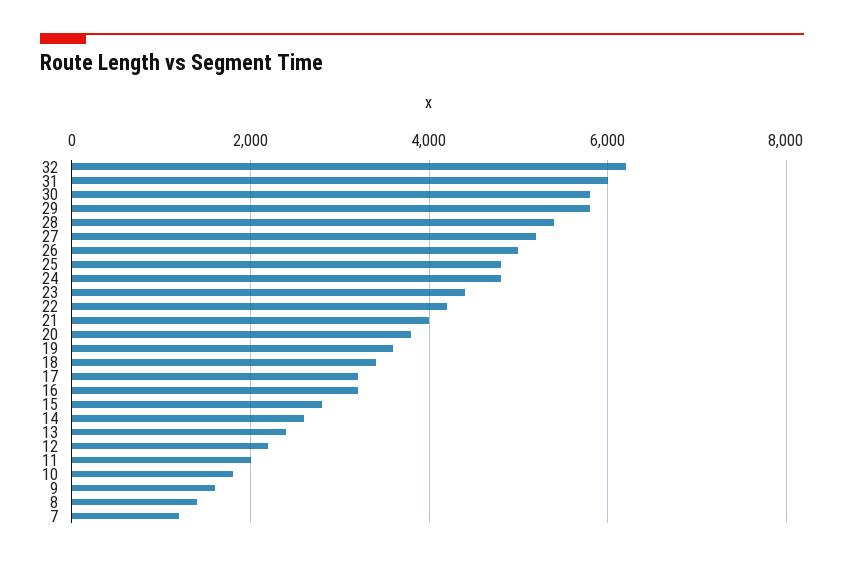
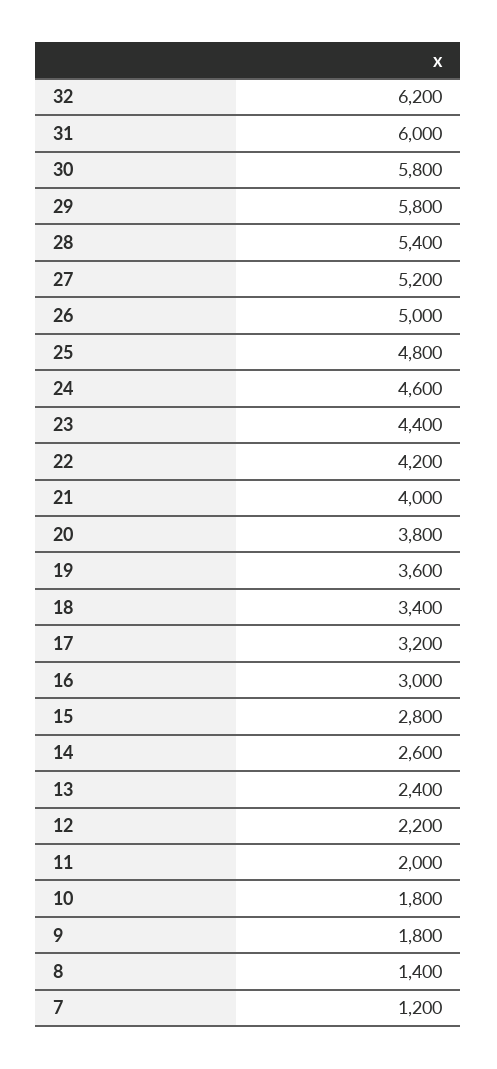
24: 4800 -> 4600
16: 3200 -> 3000
9: 1600 -> 1800

